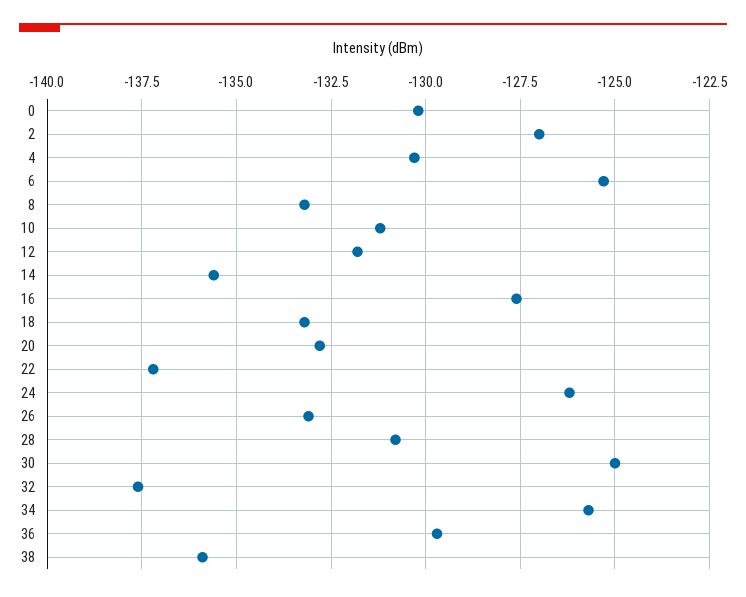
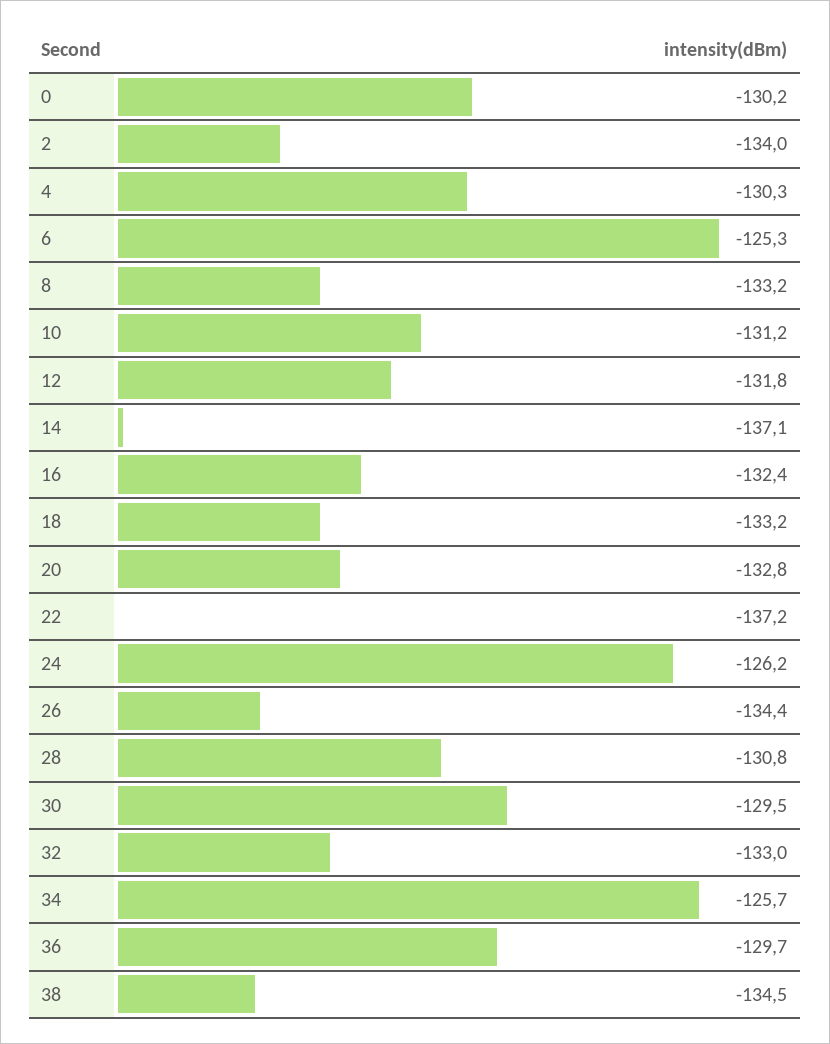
2: -127 -> -134
14: -135.5 -> -137.1
16: -127.5 -> -132.4
26: -133 -> -134.4
30: -125 -> -129.5
32: -137.5 -> -133
38: -136 -> -134.5

